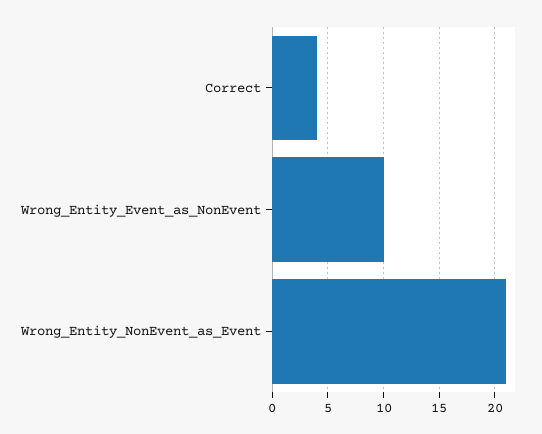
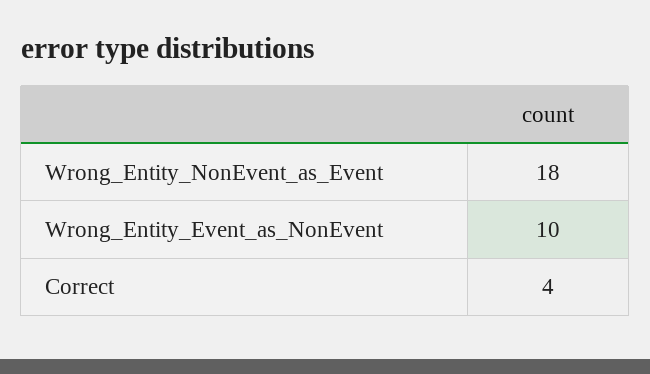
Wrong_Entity_NonEvent_as_Event: 21 -> 18

